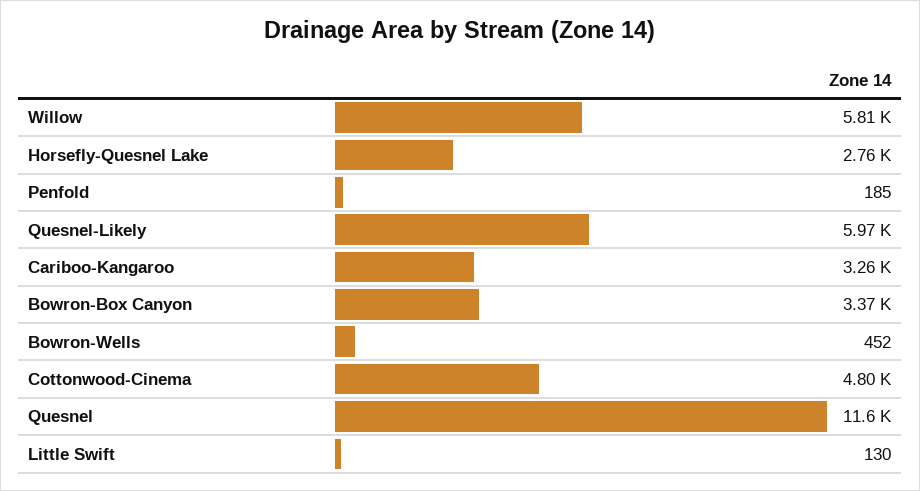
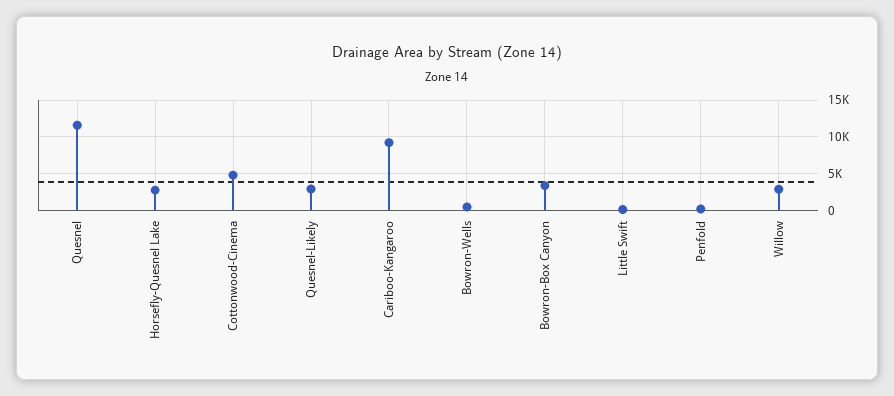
Willow: 5810 -> 3000
Quesnel-Likely: 5970 -> 3000
Cariboo-Kangaroo: 3260 -> 9000

